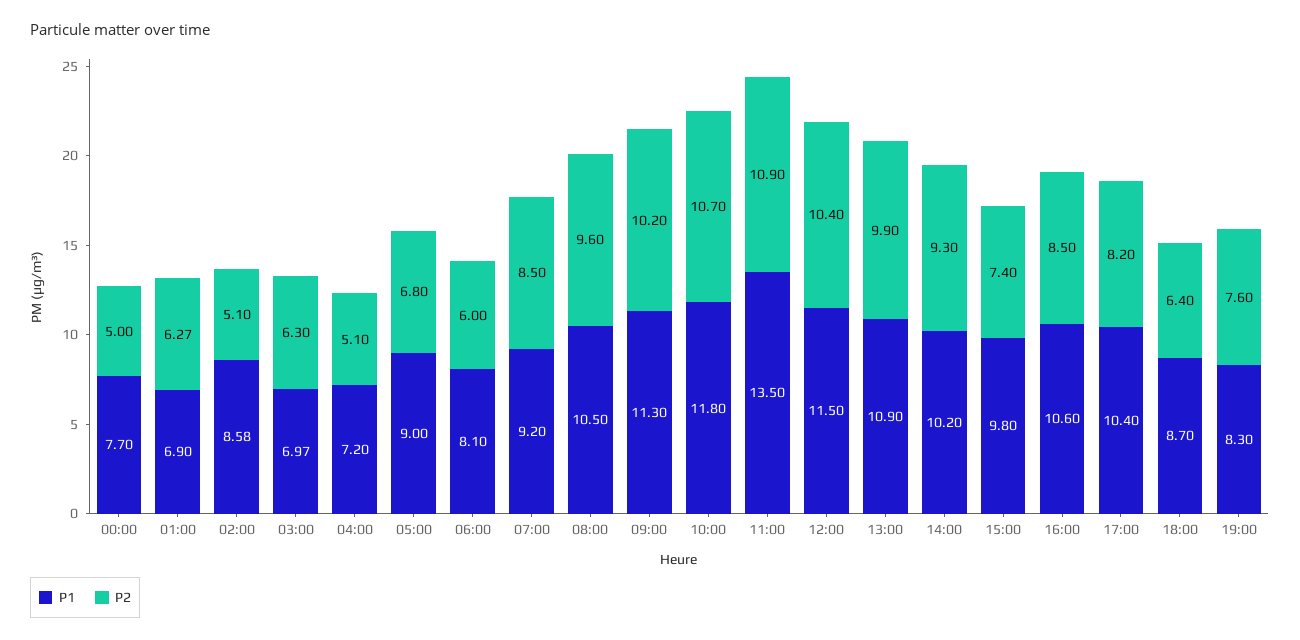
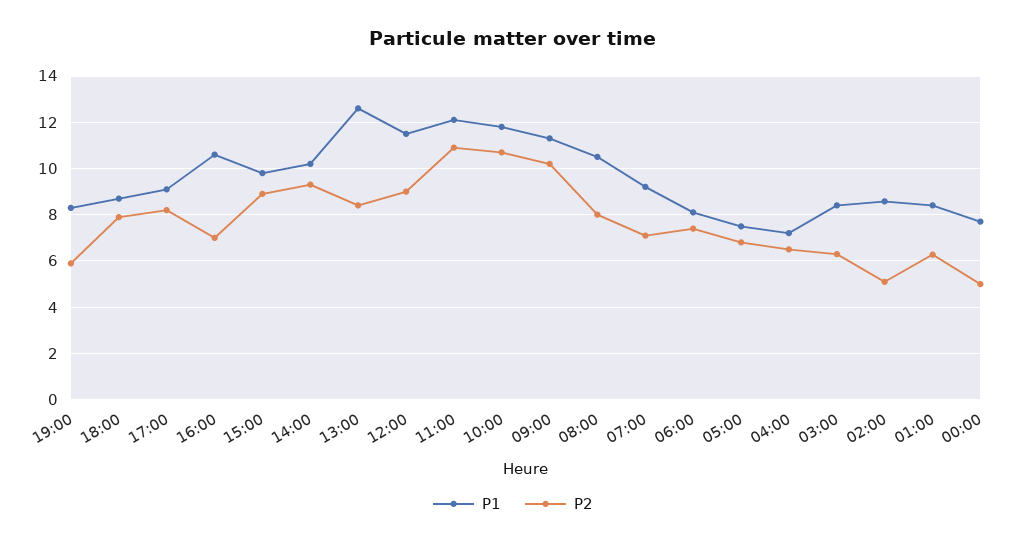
P1, 01:00: 6.9 -> 8.5
P1, 03:00: 6.97 -> 8.5
P2, 04:00: 5.1 -> 6.5
P1, 05:00: 9 -> 7.5
P2, 06:00: 6 -> 7.5
P2, 07:00: 8.5 -> 7
P2, 08:00: 9.6 -> 8
P1, 11:00: 13.5 -> 12
P2, 12:00: 10.4 -> 9
P1, 13:00: 10.9 -> 12.5
P2, 13:00: 9.9 -> 8.5
P2, 15:00: 7.4 -> 9
P2, 16:00: 8.5 -> 7
P1, 17:00: 10.4 -> 9
P2, 18:00: 6.4 -> 8
P2, 19:00: 7.6 -> 6

